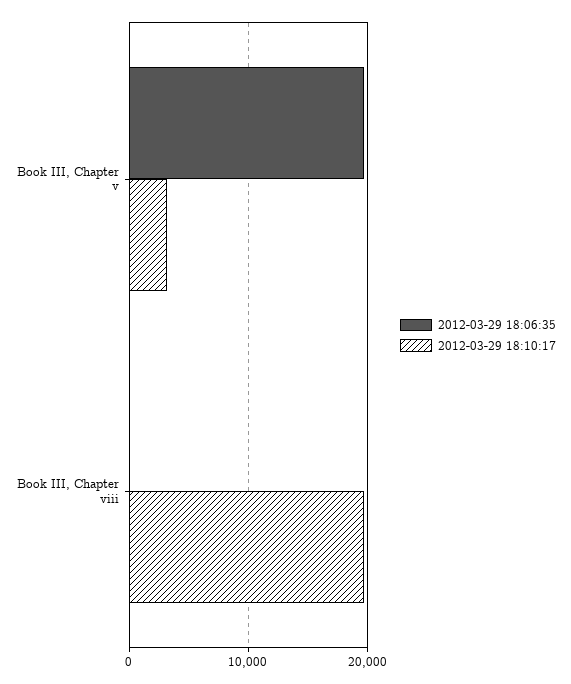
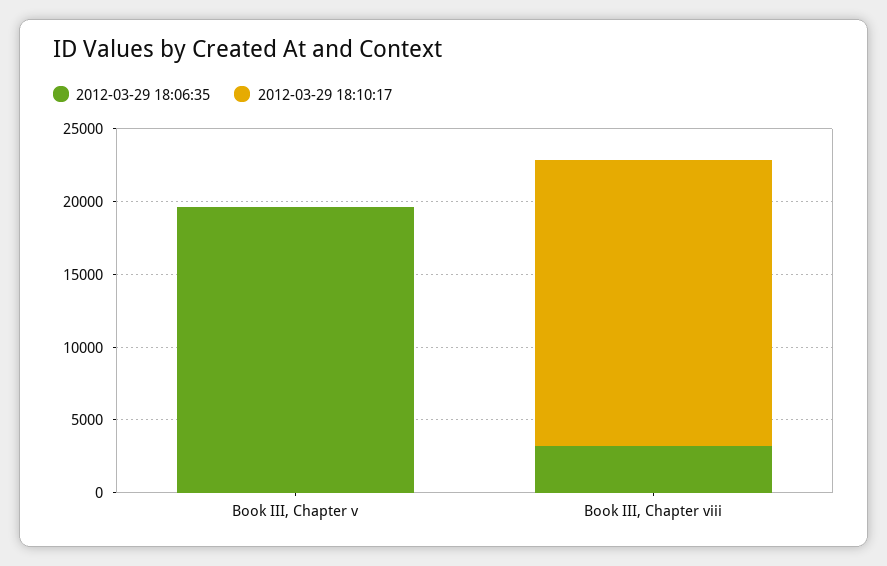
2012-03-29 18:10:17, Book III, Chapter v: 3000 -> 0
2012-03-29 18:06:35, Book III, Chapter viii: 0 -> 3000

